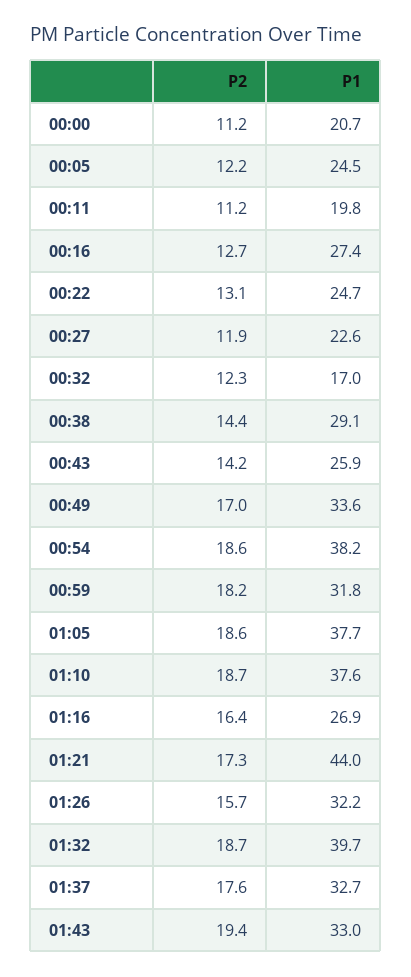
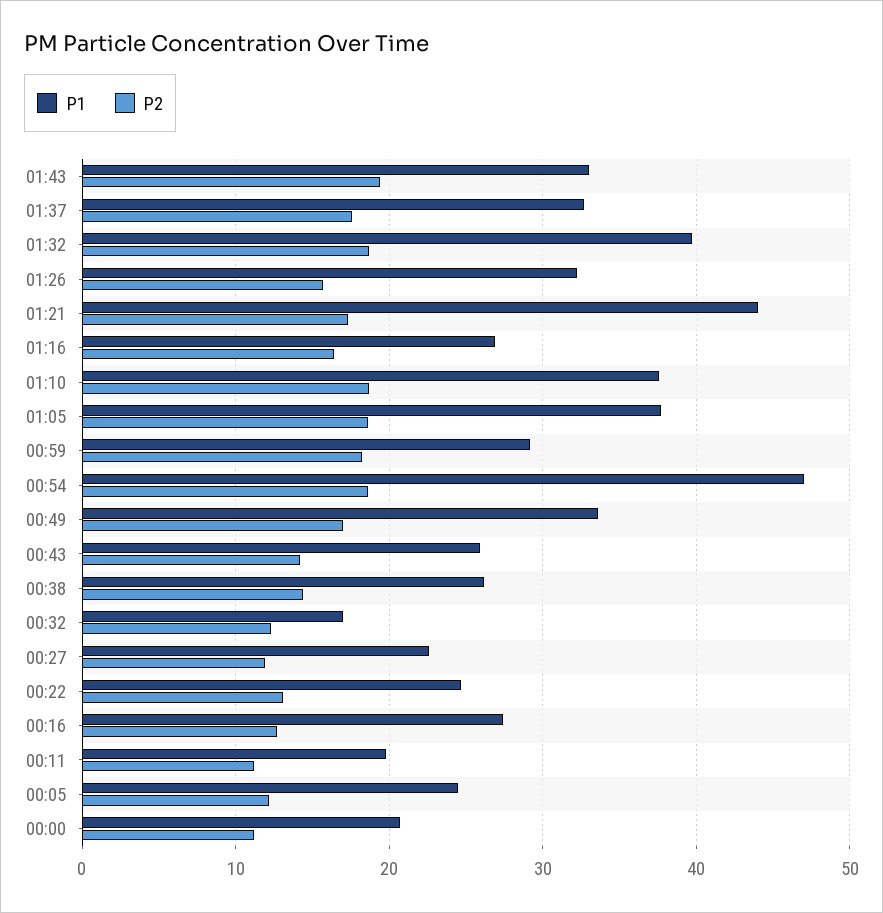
P1, 00:38: 29.1 -> 26
P1, 00:54: 38.2 -> 47
P1, 00:59: 31.8 -> 29

